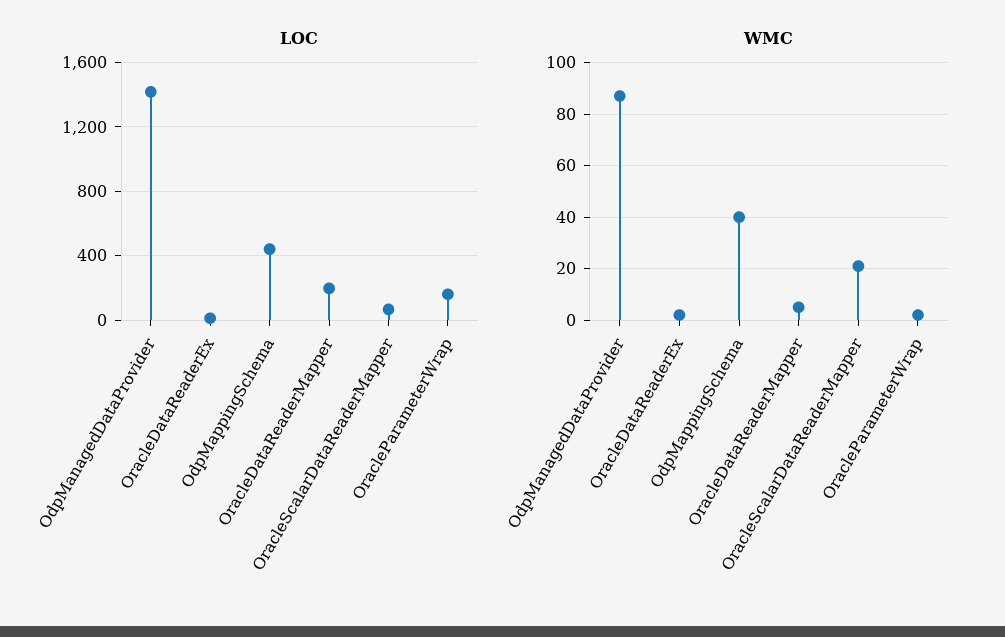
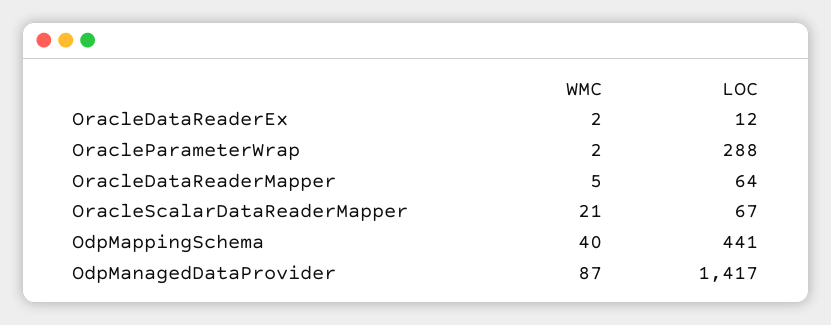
LOC, OracleDataReaderMapper: 200 -> 64
LOC, OracleParameterWrap: 150 -> 288

